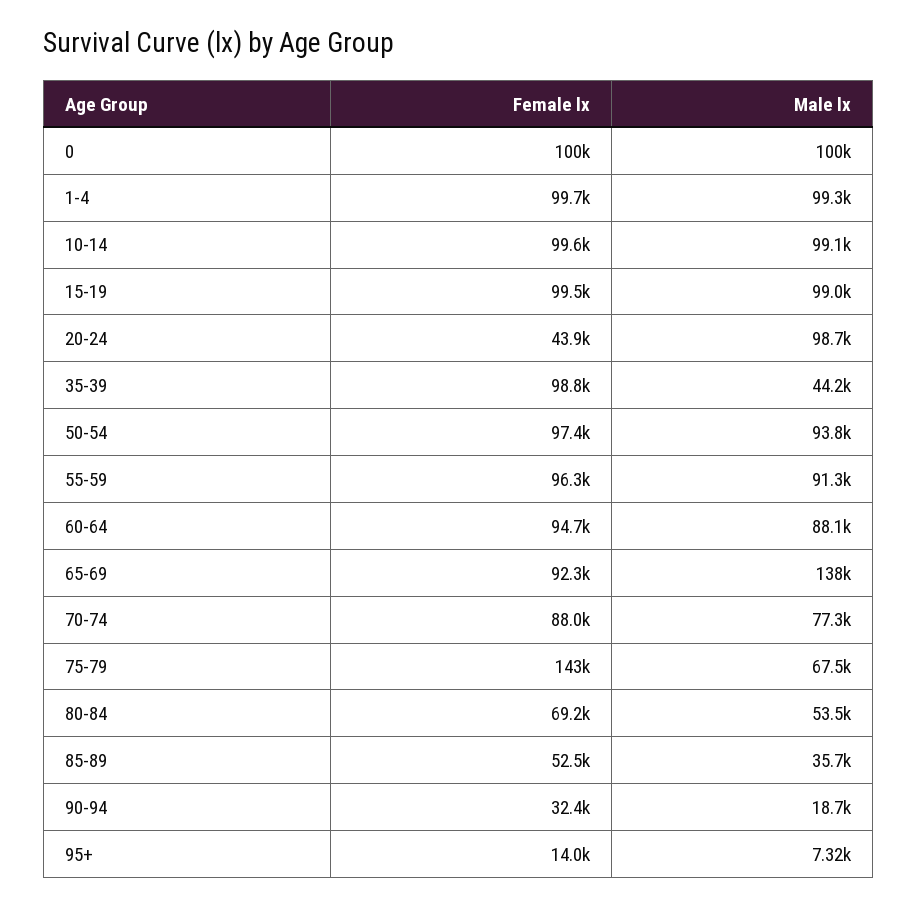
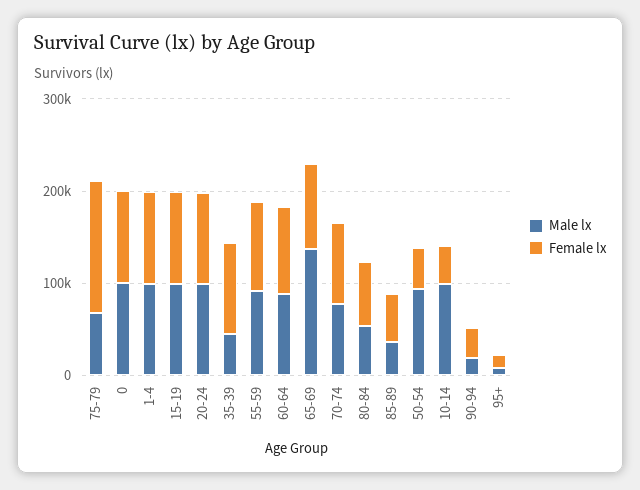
Female lx, 10-14: 99600 -> 40000
Female lx, 20-24: 43900 -> 100000
Female lx, 50-54: 97400 -> 40000

